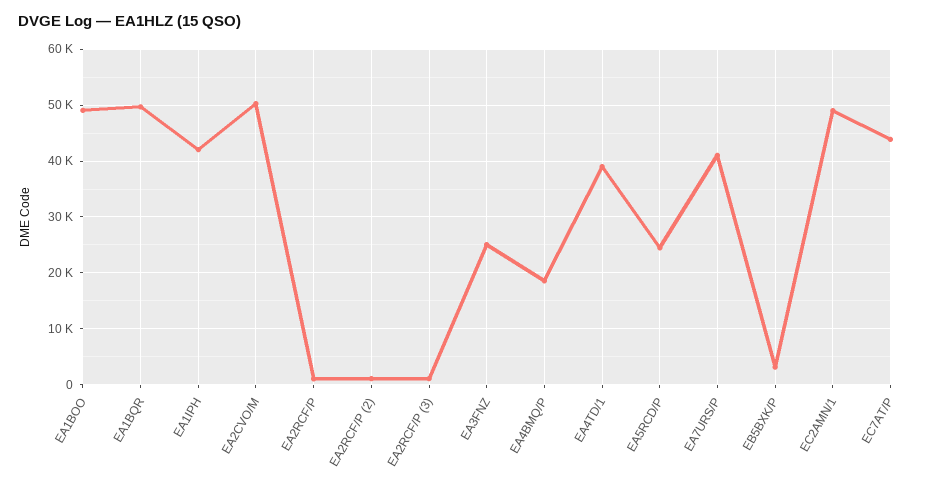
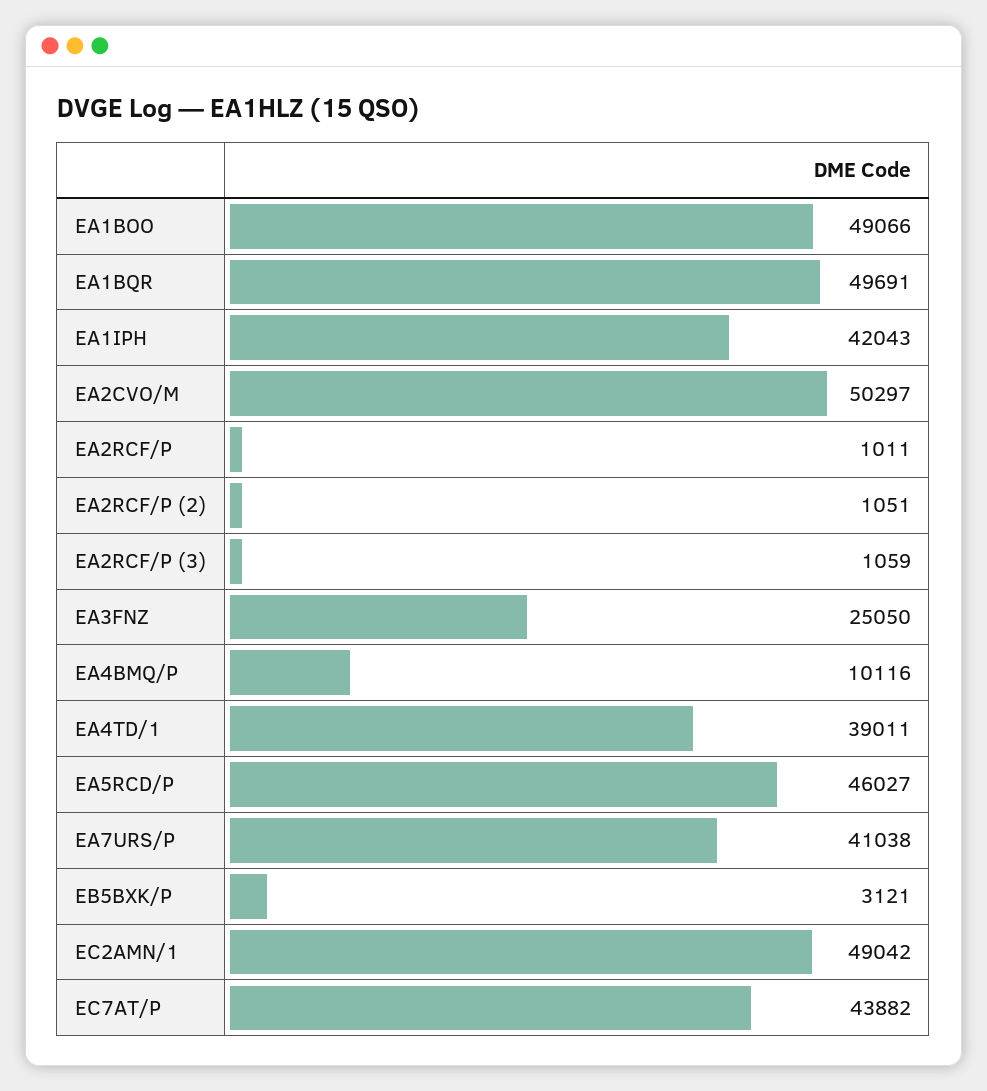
EA4BMQ/P: 18000 -> 10116
EA5RCD/P: 24000 -> 46027

